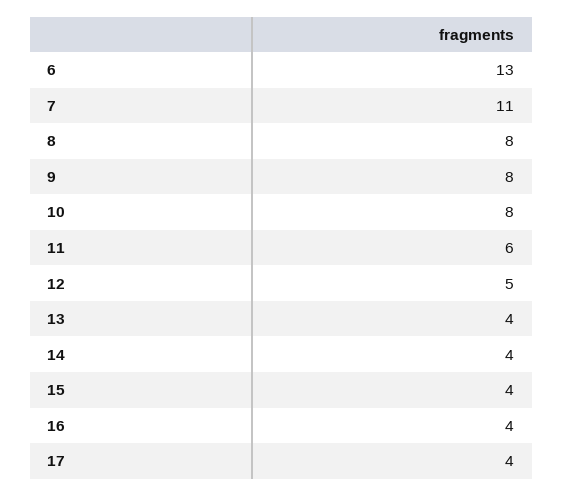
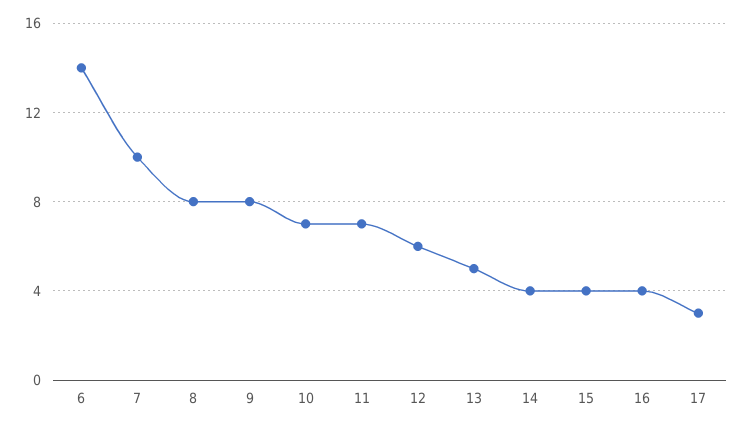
6: 13 -> 14
7: 11 -> 10
10: 8 -> 7
11: 6 -> 7
12: 5 -> 6
13: 4 -> 5
17: 4 -> 3

